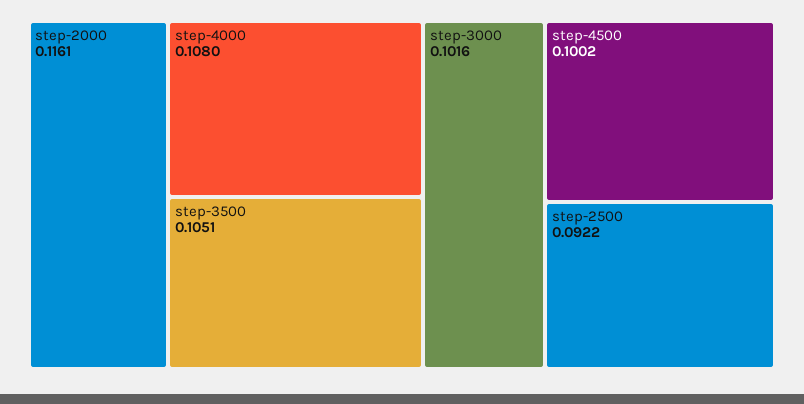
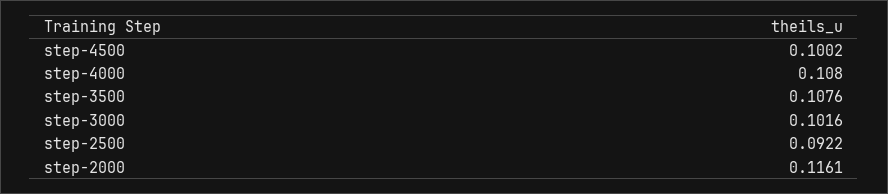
step-3500: 0.1051 -> 0.1076

